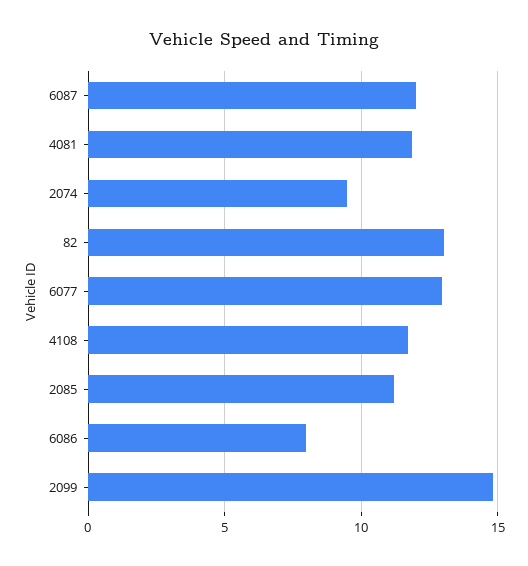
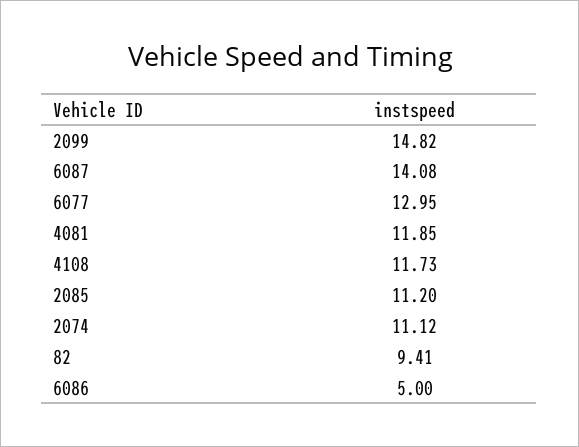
6087: 12 -> 14.08
2074: 9.5 -> 11.12
82: 13 -> 9.41
6086: 8 -> 5

